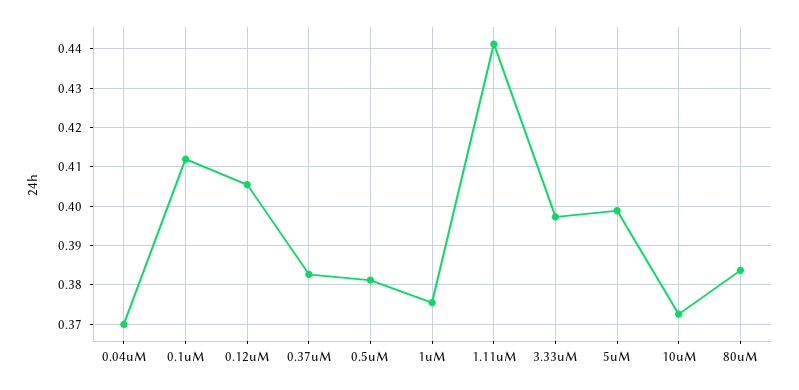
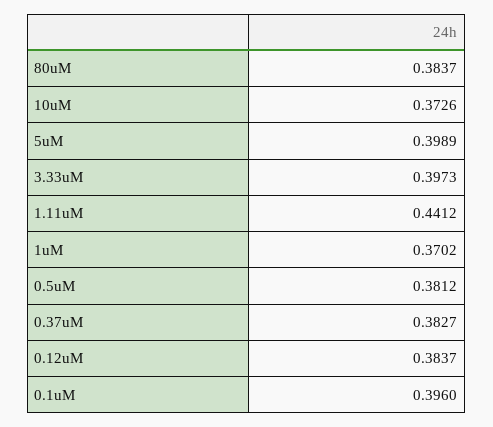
0.04uM: 0.37 -> none
0.1uM: 0.412 -> 0.396
0.12uM: 0.406 -> 0.3837
1uM: 0.376 -> 0.3702

